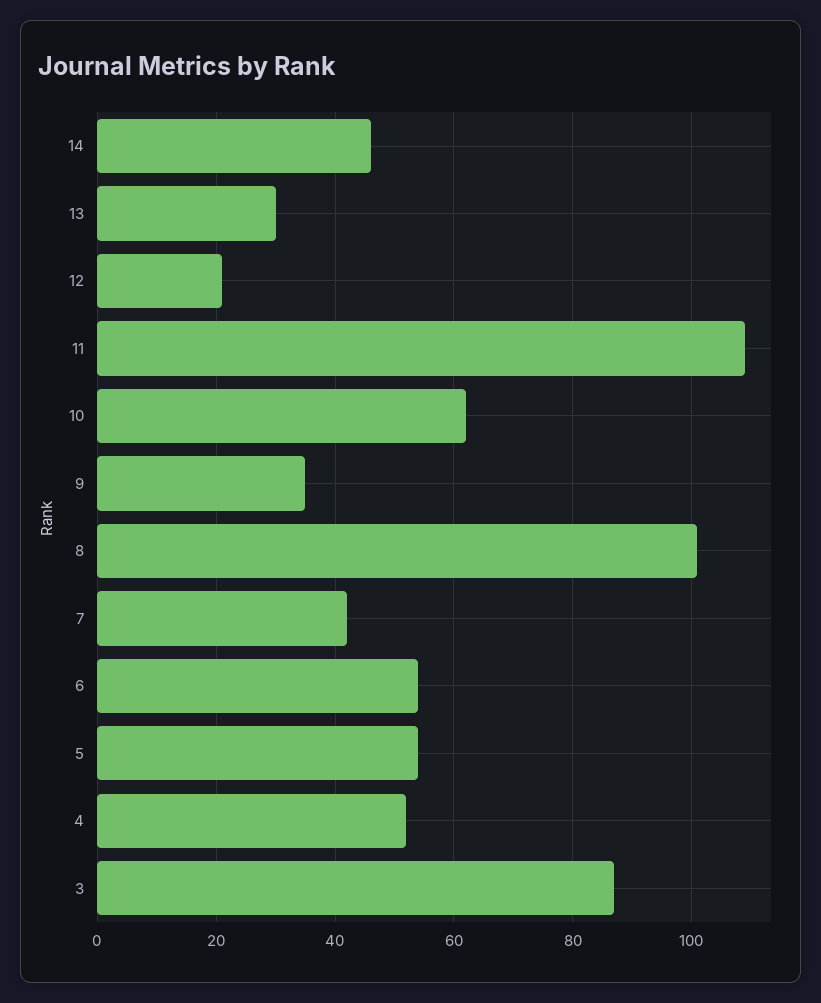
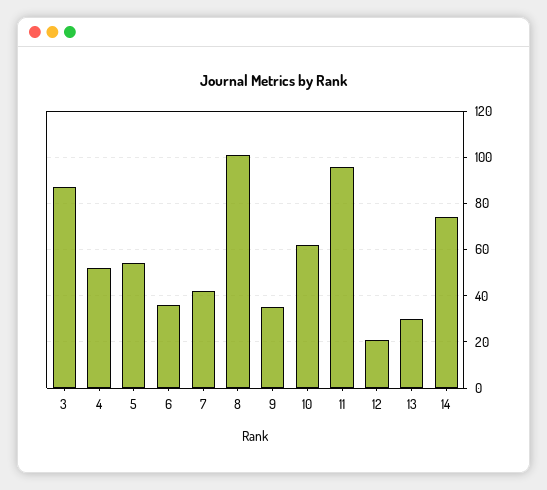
14: 45 -> 75
11: 110 -> 95
6: 55 -> 35

